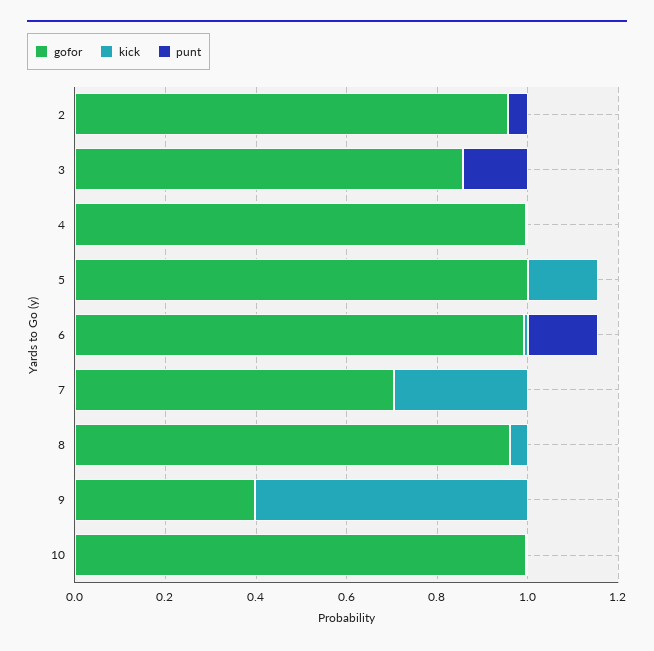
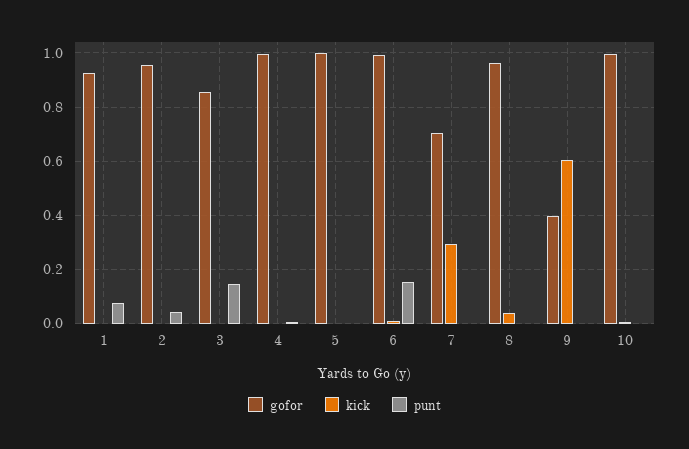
kick, 5: 0.15 -> 0
gofor, 1: none -> 0.925
kick, 1: none -> 0
punt, 1: none -> 0.075

